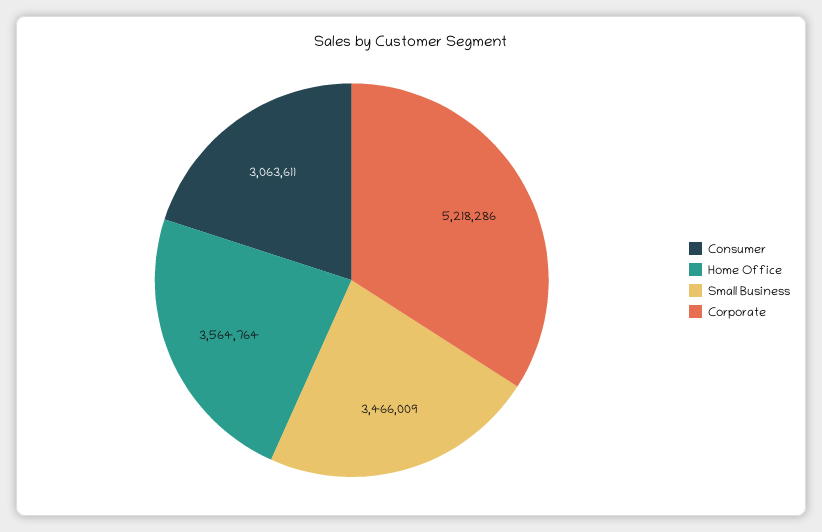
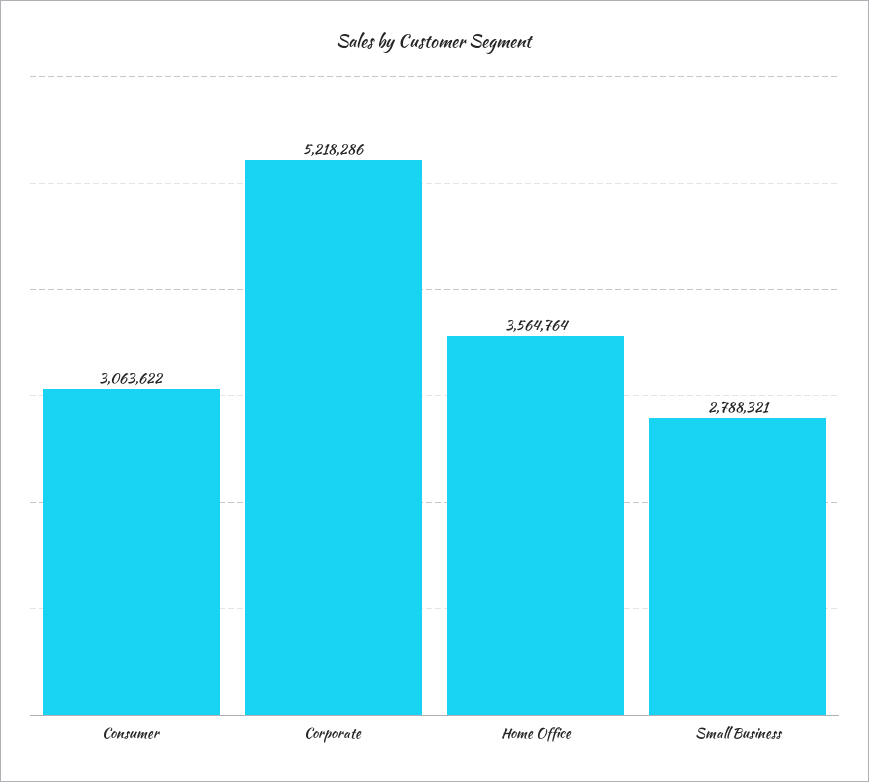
Consumer: 3063611 -> 3063622
Small Business: 3466009 -> 2788321

